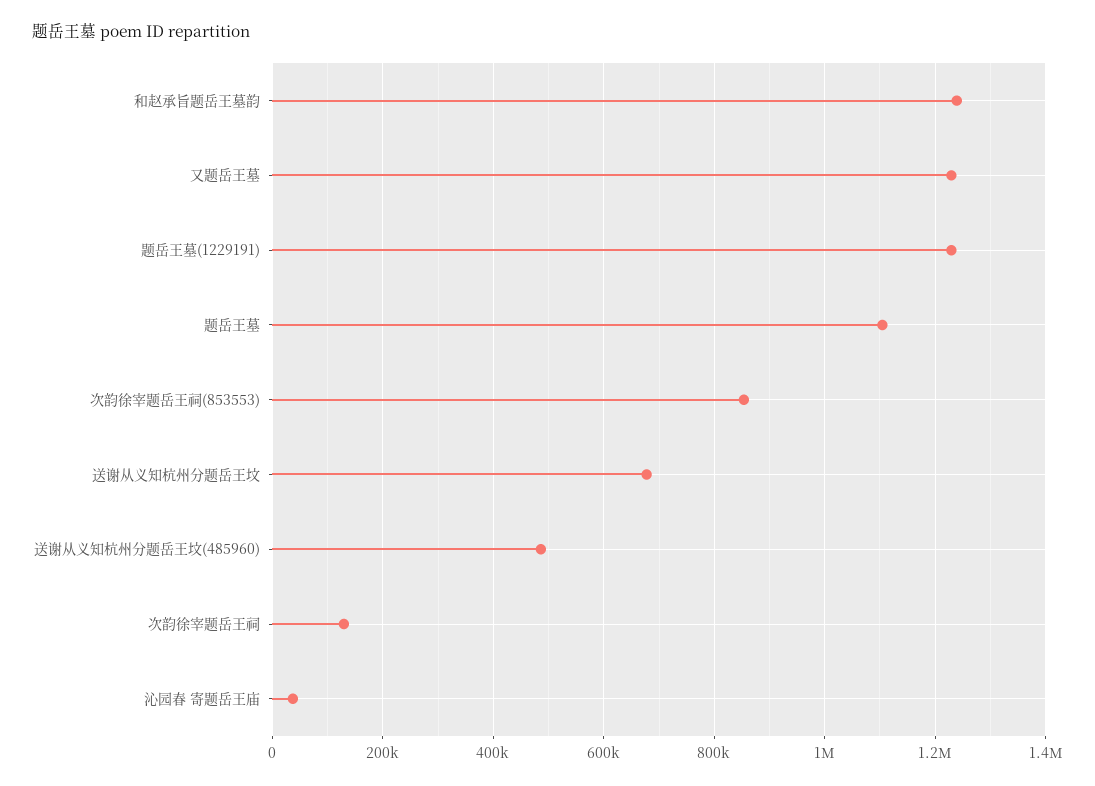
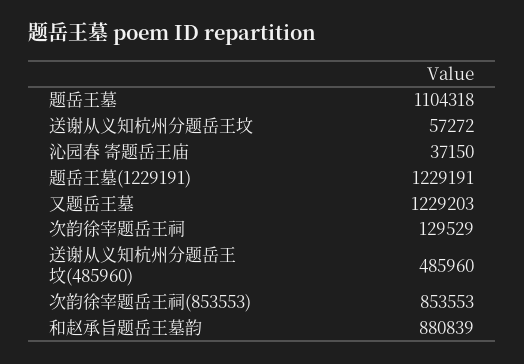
和赵承旨题岳王墓韵: 1240000 -> 880839
送谢从义知杭州分题岳王坟: 680000 -> 57272

